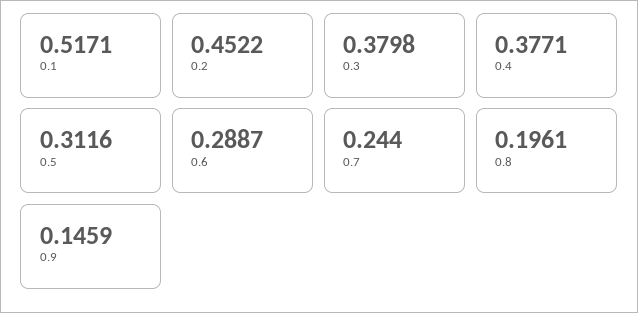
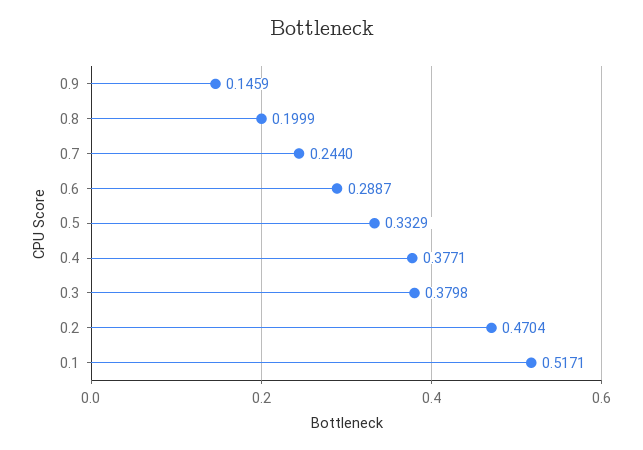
0.2: 0.4522 -> 0.4704
0.5: 0.3116 -> 0.3329
0.8: 0.1961 -> 0.1999

